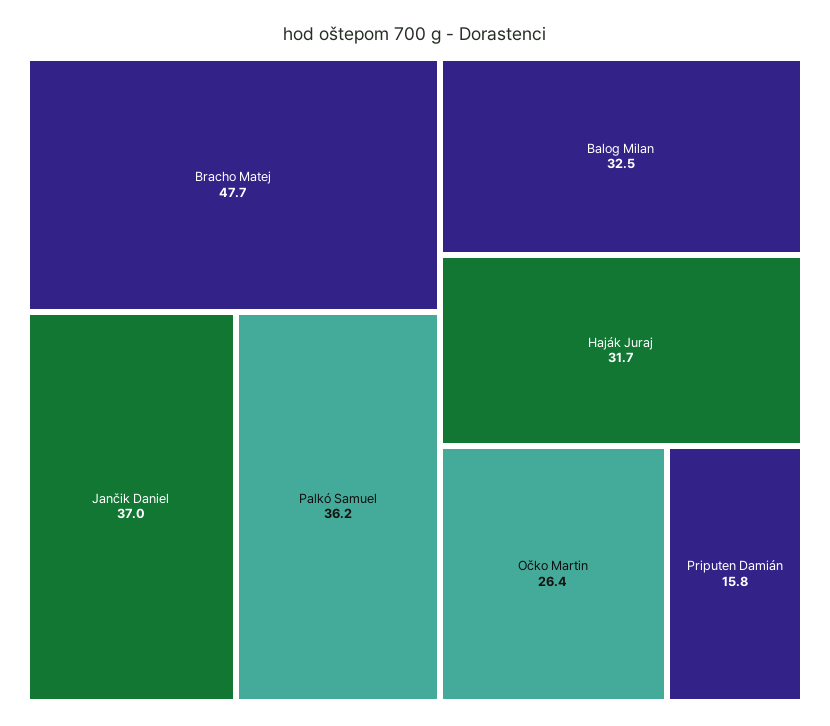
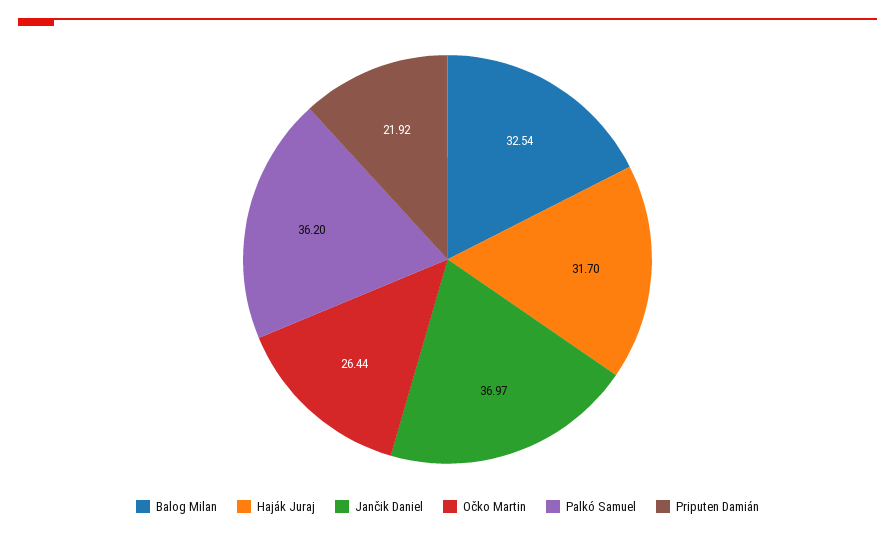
Bracho Matej: 47.7 -> none
Priputen Damián: 15.8 -> 21.92

